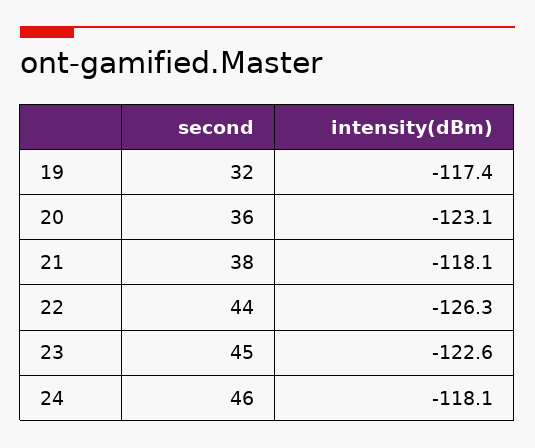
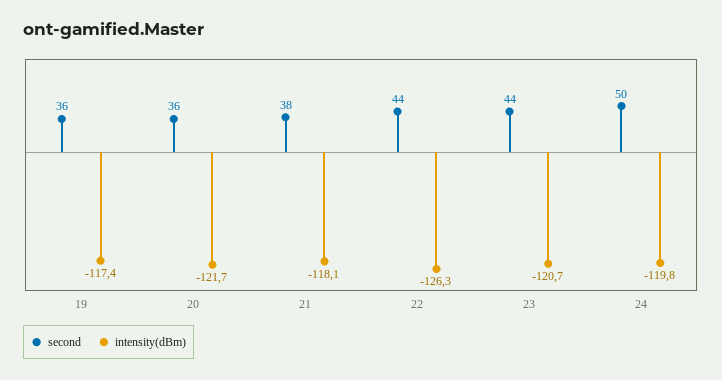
second, 19: 32 -> 36
intensity(dBm), 20: -123.1 -> -121.7
second, 23: 45 -> 44
intensity(dBm), 23: -122.6 -> -120.7
second, 24: 46 -> 50
intensity(dBm), 24: -118.1 -> -119.8

